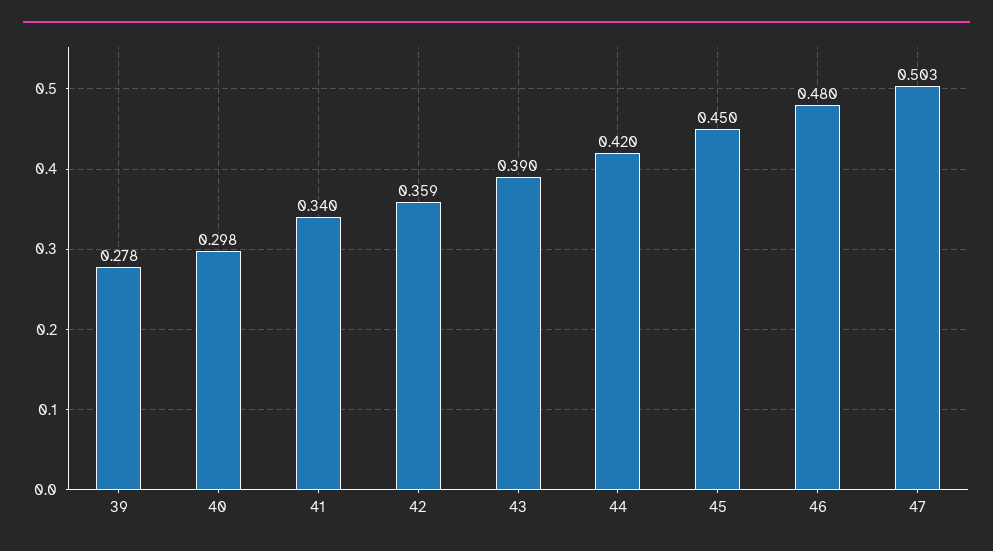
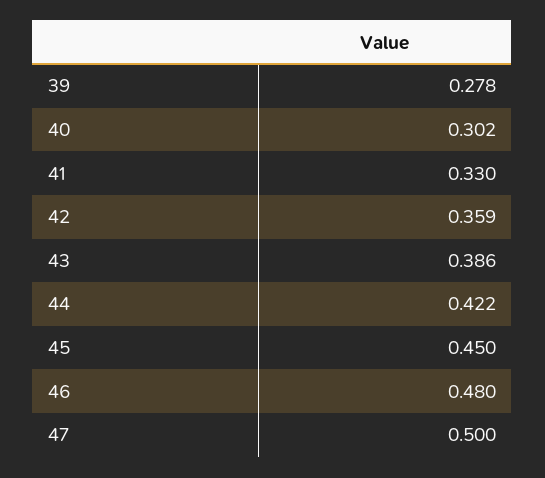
40: 0.298 -> 0.302
41: 0.34 -> 0.33
43: 0.39 -> 0.386
44: 0.42 -> 0.422
47: 0.503 -> 0.5

